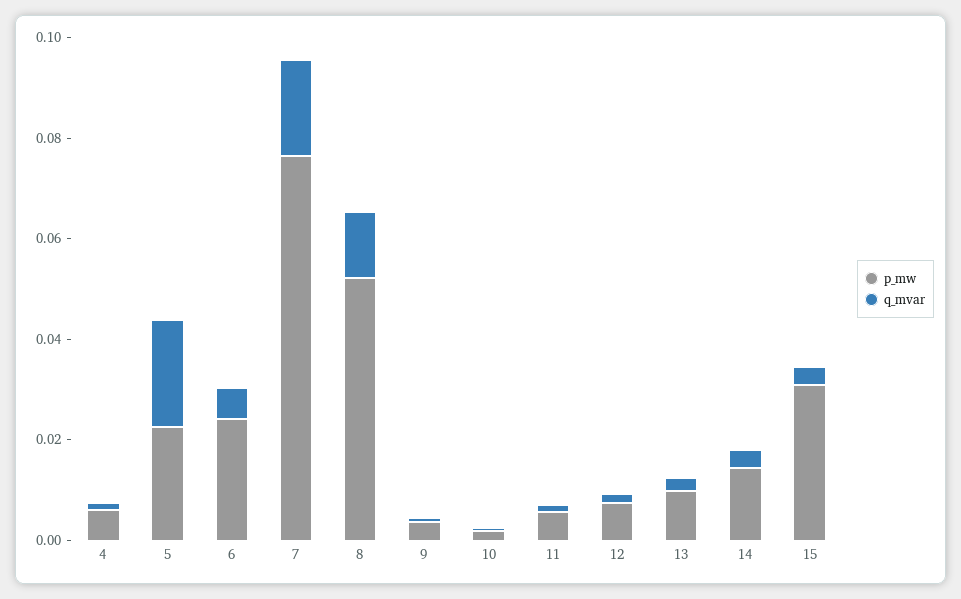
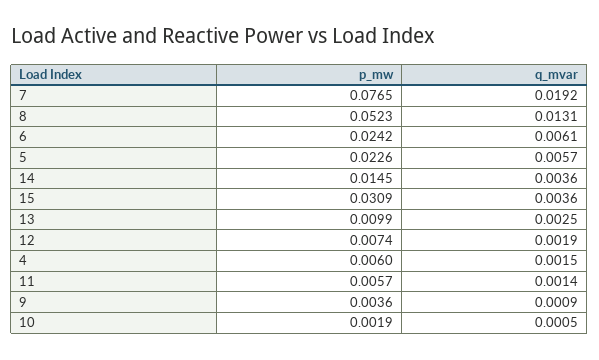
q_mvar, 5: 0.02 -> 0.0057

